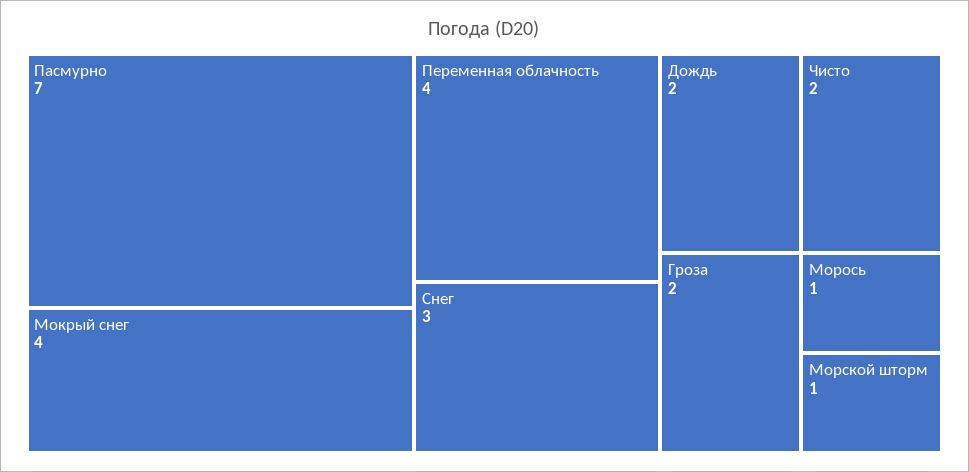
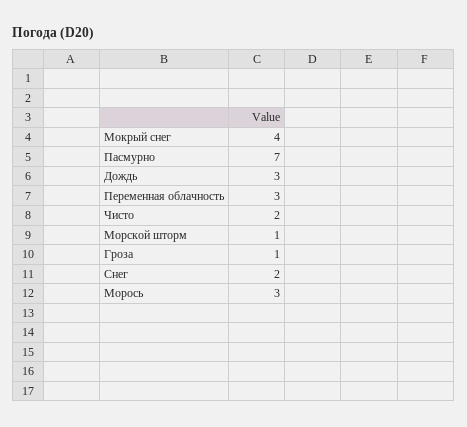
Переменная облачность: 4 -> 3
Снег: 3 -> 2
Дождь: 2 -> 3
Гроза: 2 -> 1
Морось: 1 -> 3

